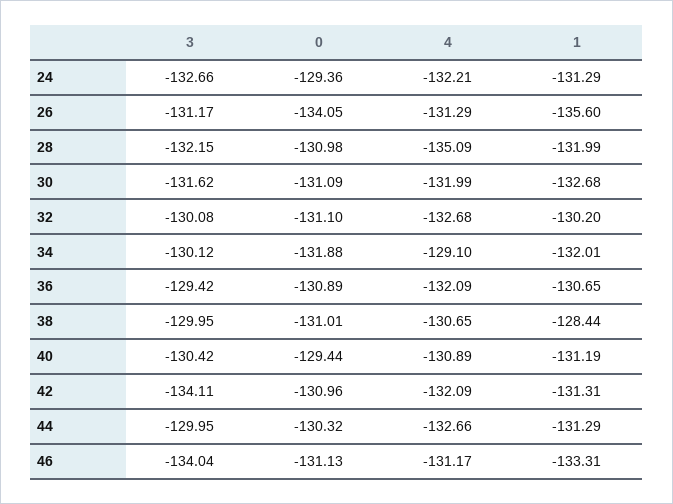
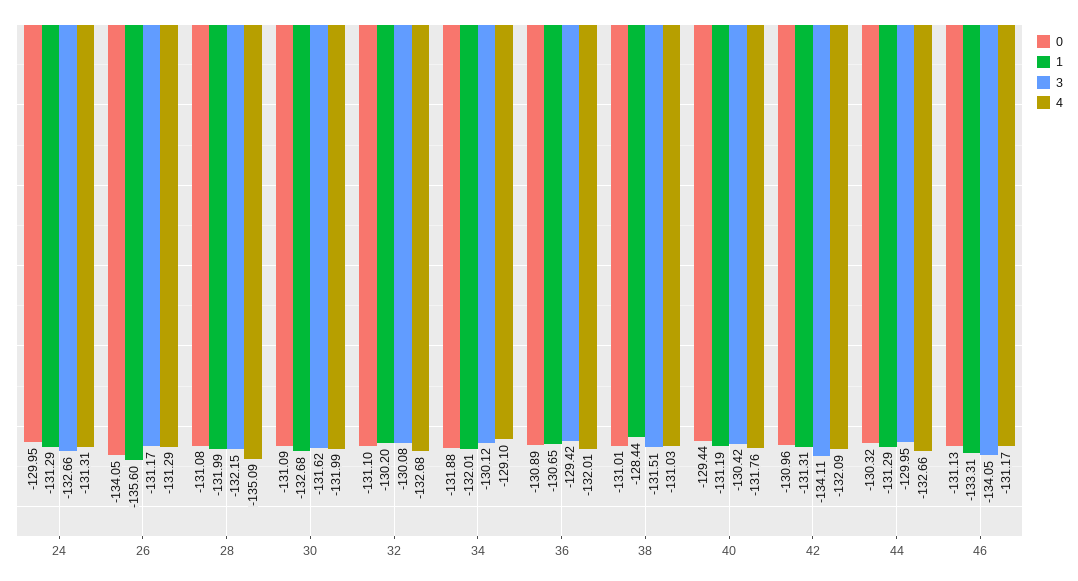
0, 24: -129.36 -> -129.95
4, 24: -132.21 -> -131.31
0, 28: -130.98 -> -131.08
4, 36: -132.09 -> -132.01
3, 38: -129.95 -> -131.51
4, 38: -130.65 -> -131.03
4, 40: -130.89 -> -131.76
3, 46: -134.04 -> -134.05

